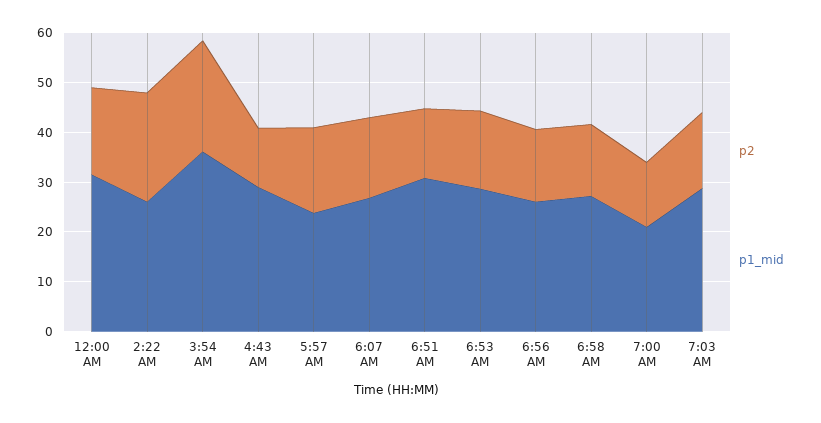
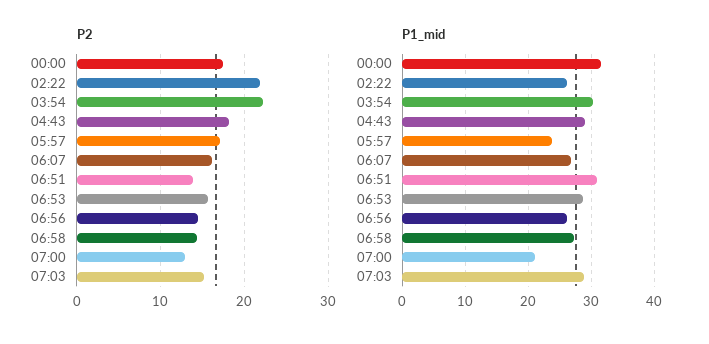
p1_mid, 3:54 AM: 36 -> 30
p2, 4:43 AM: 12 -> 18

